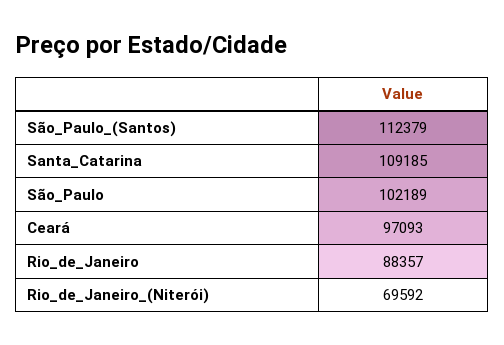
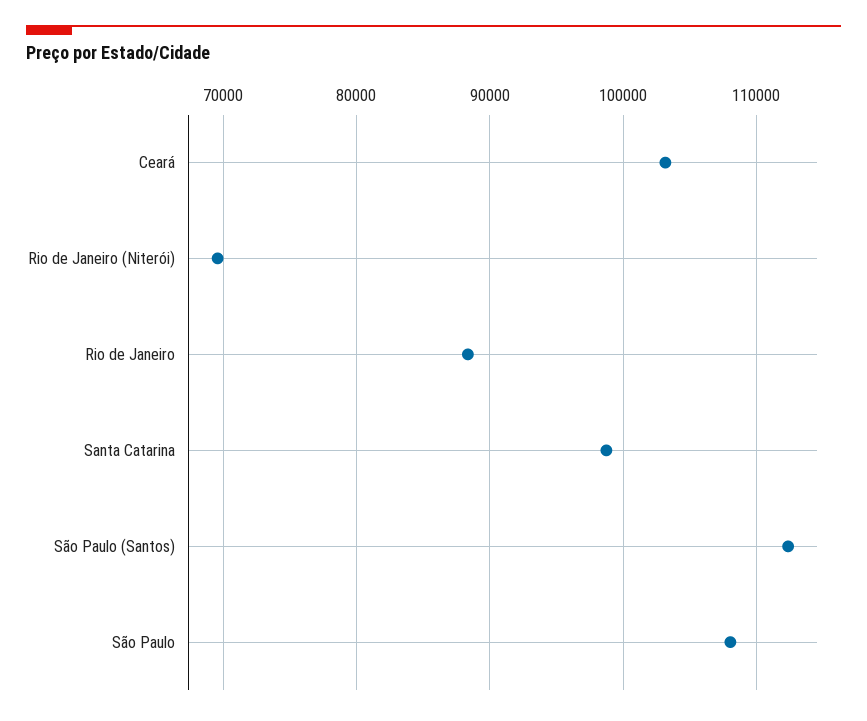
Santa_Catarina: 109185 -> 99000
São_Paulo: 102189 -> 108000
Ceará: 97093 -> 103000

